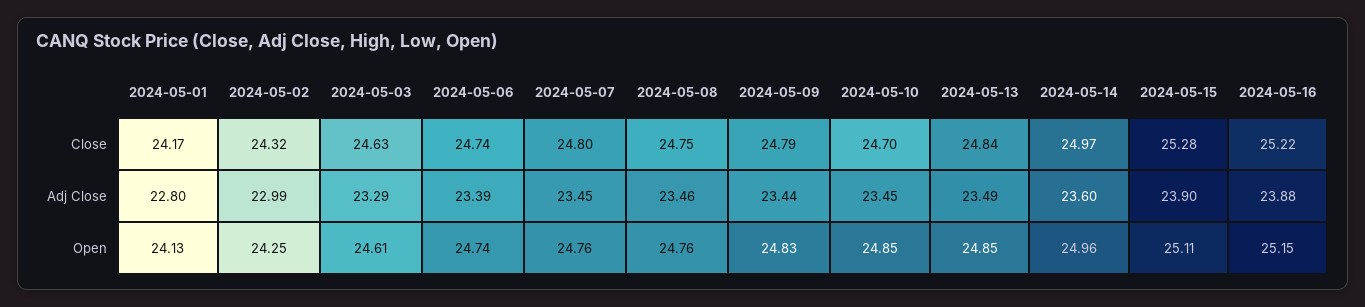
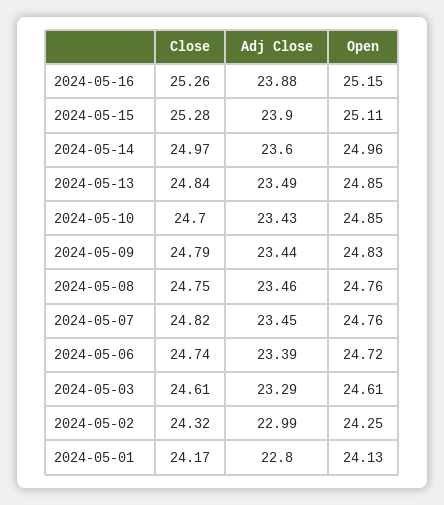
2024-05-03, Close: 24.63 -> 24.61
2024-05-07, Close: 24.8 -> 24.82
2024-05-16, Close: 25.22 -> 25.26
2024-05-10, Adj Close: 23.45 -> 23.43
2024-05-06, Open: 24.74 -> 24.72

